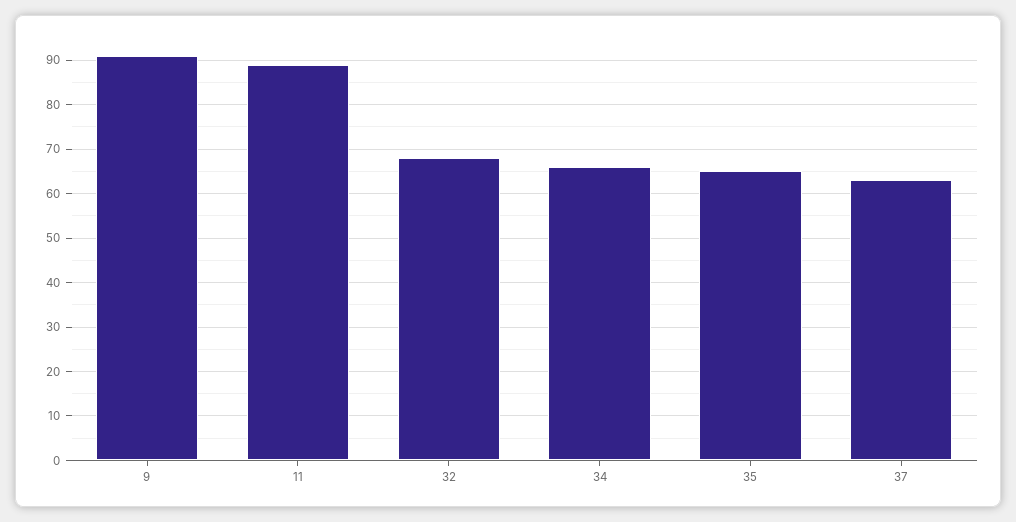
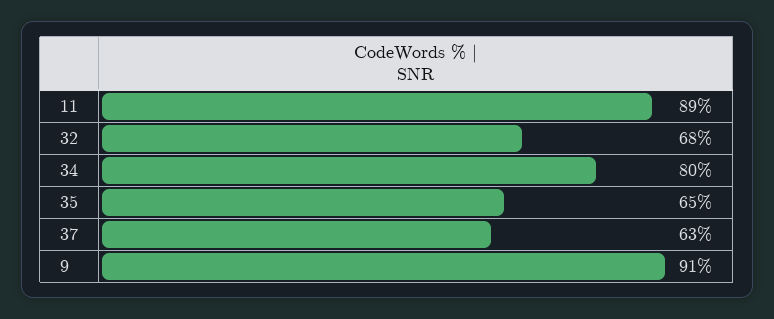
34: 65 -> 80

